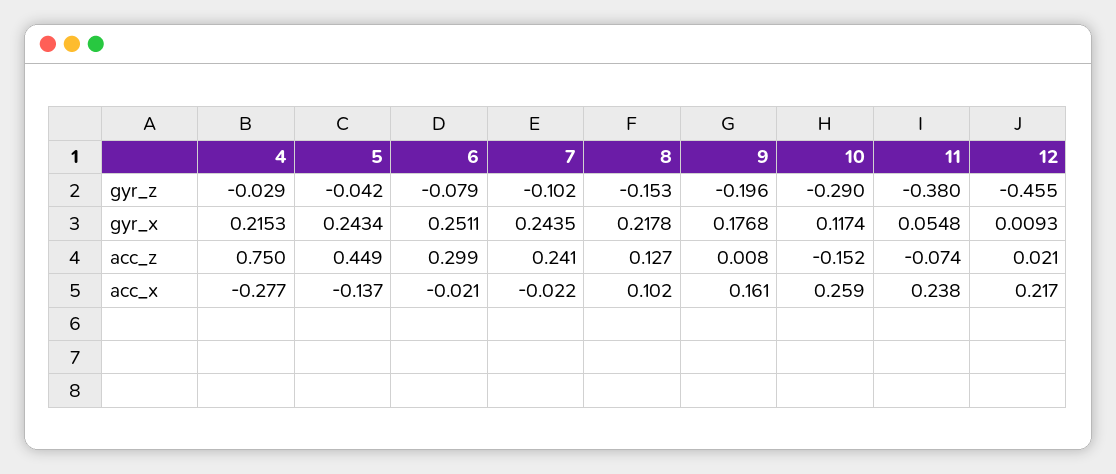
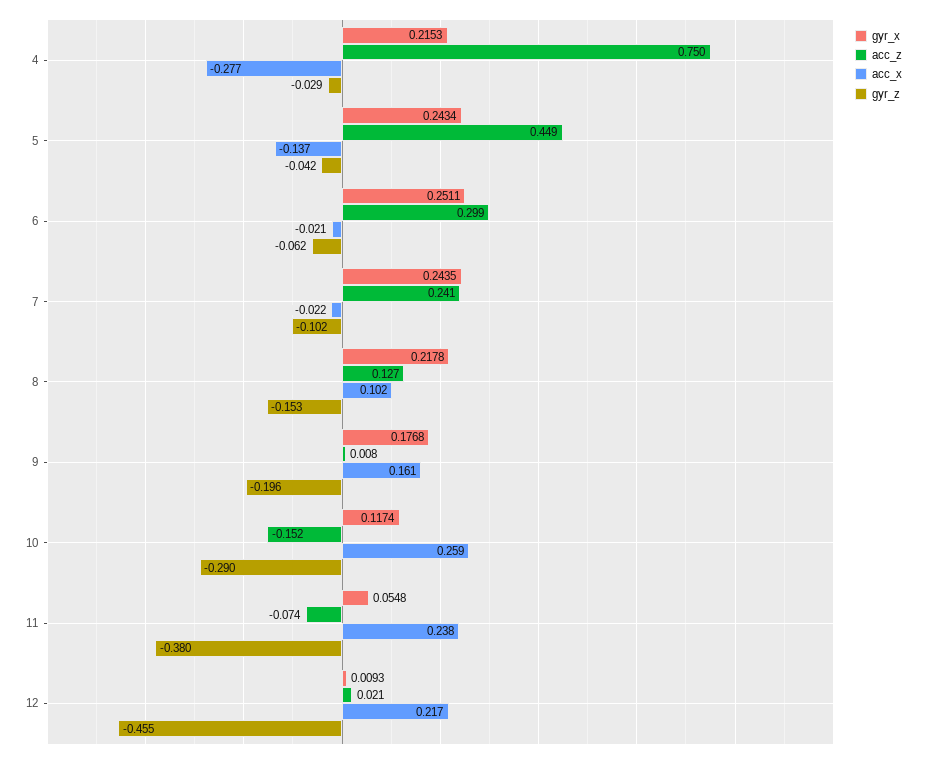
gyr_z, 6: -0.079 -> -0.062

